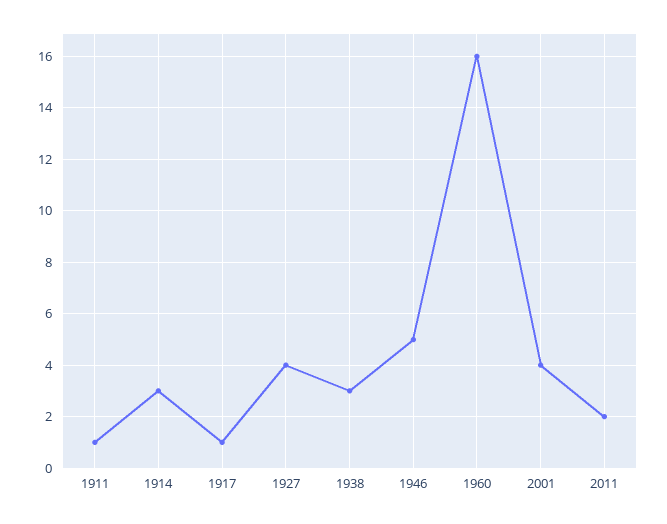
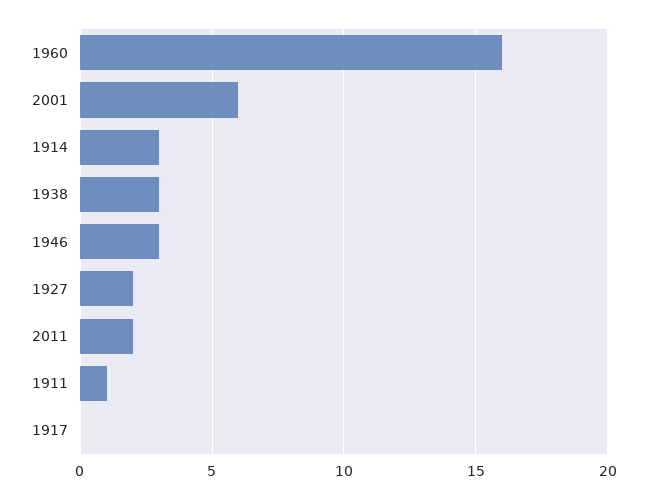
1917: 1 -> 0
1927: 4 -> 2
1946: 5 -> 3
2001: 4 -> 6

